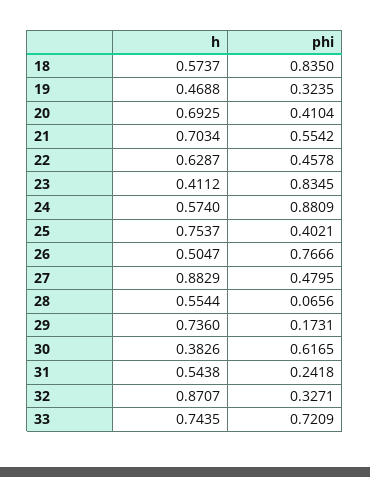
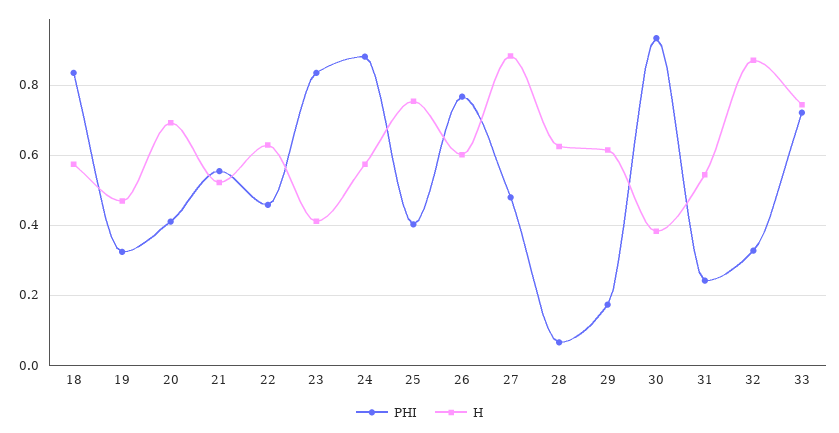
h, 21: 0.7034 -> 0.52
h, 26: 0.5047 -> 0.6
h, 28: 0.5544 -> 0.62
h, 29: 0.736 -> 0.62
phi, 30: 0.6165 -> 0.94

